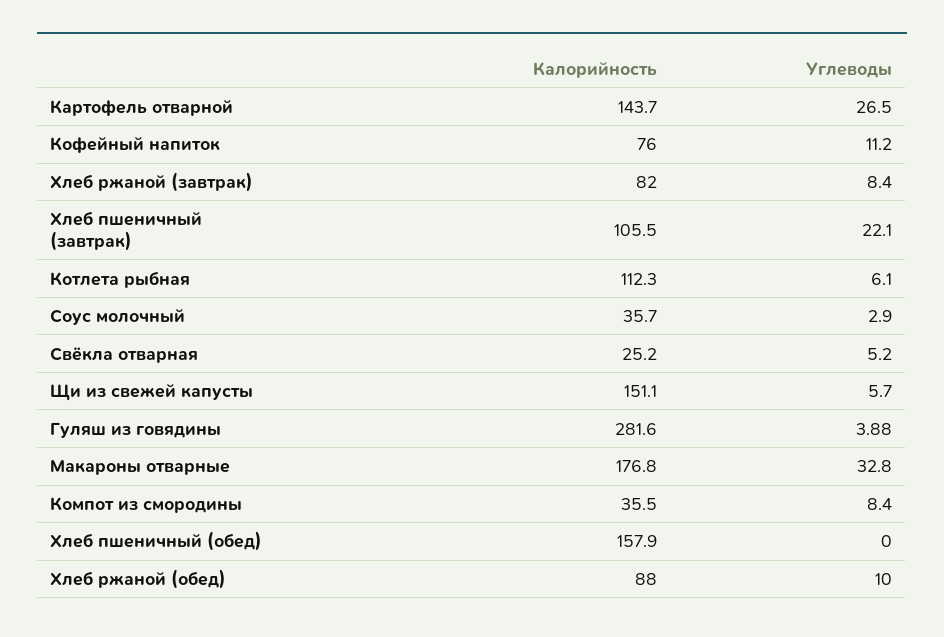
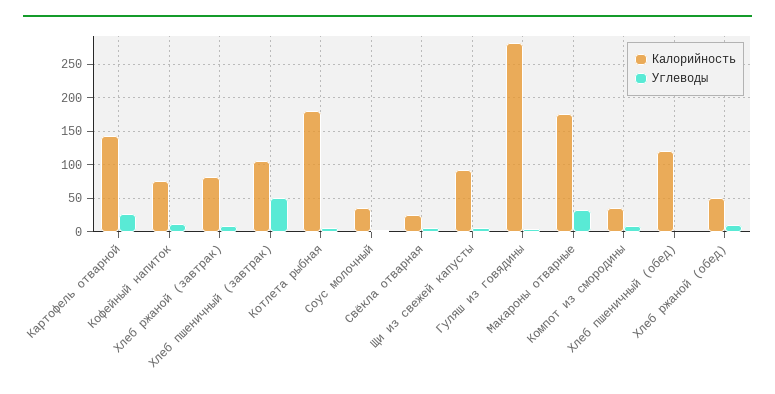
Углеводы, Хлеб пшеничный (завтрак): 22.1 -> 50
Калорийность, Котлета рыбная: 112.3 -> 180
Калорийность, Щи из свежей капусты: 151.1 -> 90
Калорийность, Хлеб пшеничный (обед): 157.9 -> 120
Калорийность, Хлеб ржаной (обед): 88 -> 50

